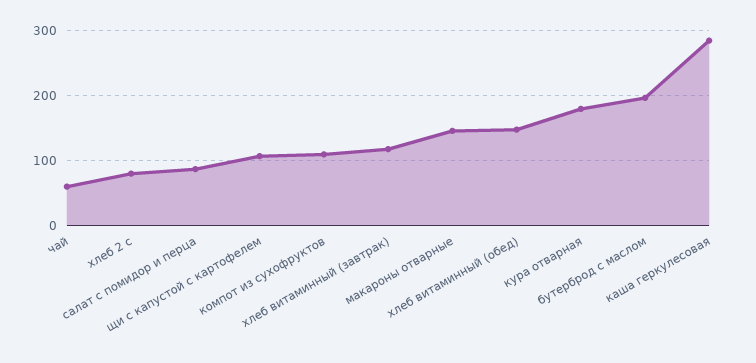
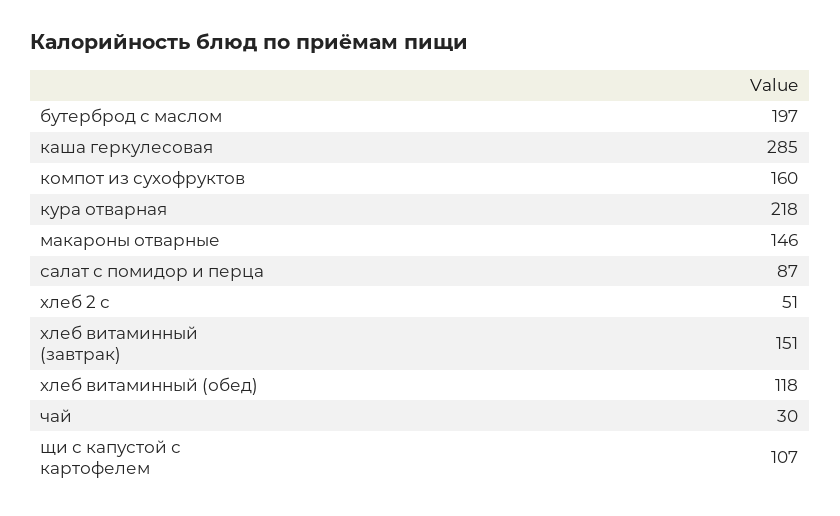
чай: 60 -> 30
хлеб 2 с: 80 -> 51
компот из сухофруктов: 110 -> 160
хлеб витаминный (завтрак): 120 -> 151
хлеб витаминный (обед): 150 -> 118
кура отварная: 180 -> 218

